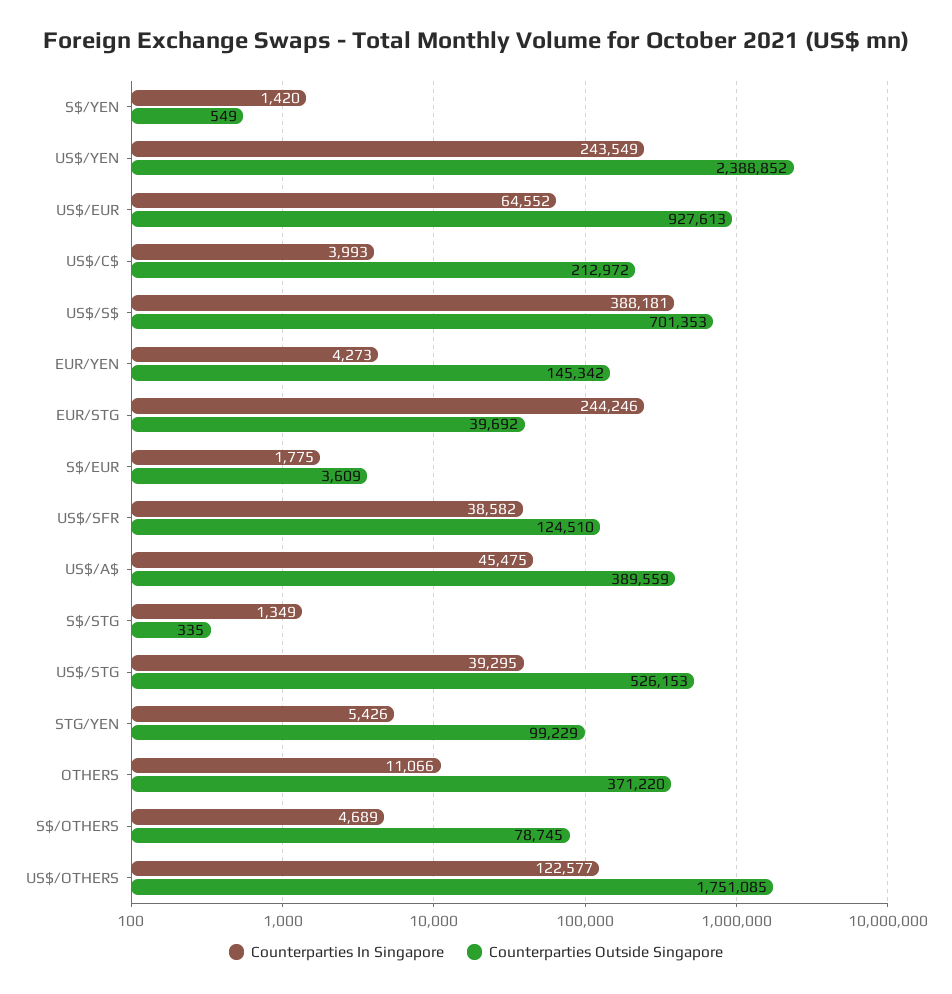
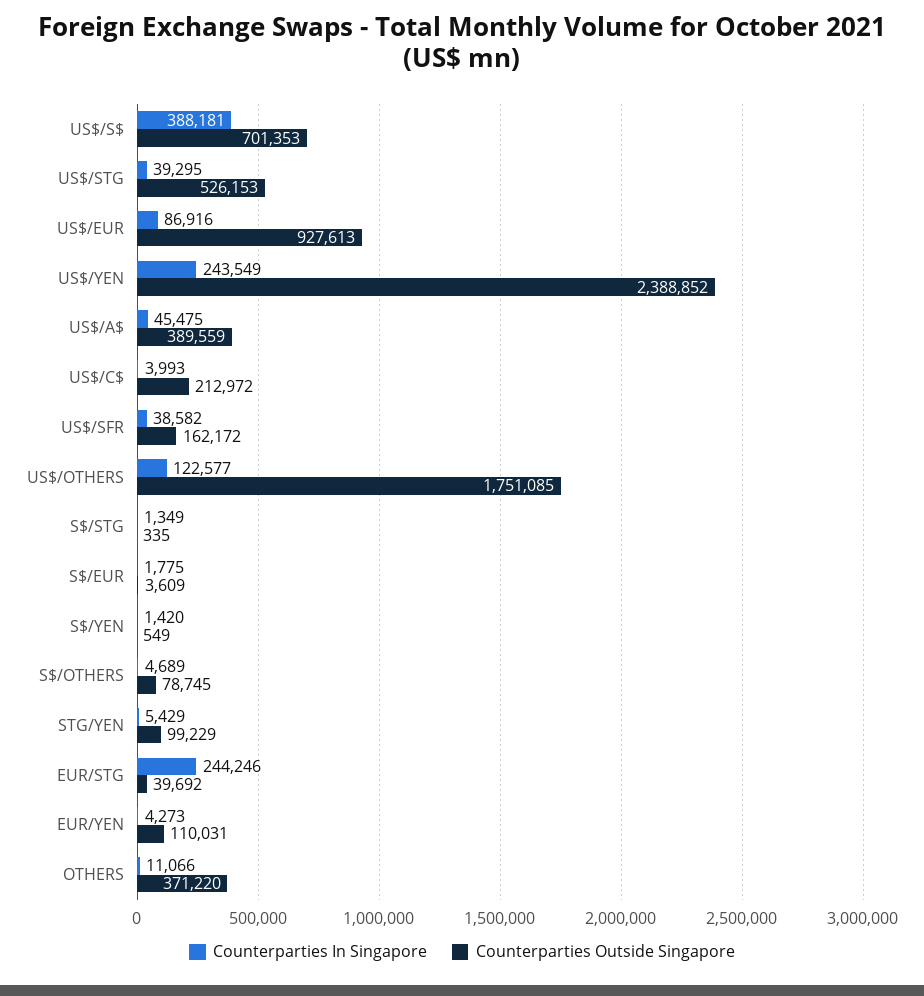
Counterparties In Singapore, US$/EUR: 64552 -> 86916
Counterparties Outside Singapore, EUR/YEN: 145342 -> 110031
Counterparties Outside Singapore, US$/SFR: 124510 -> 162172
Counterparties In Singapore, STG/YEN: 5426 -> 5429

